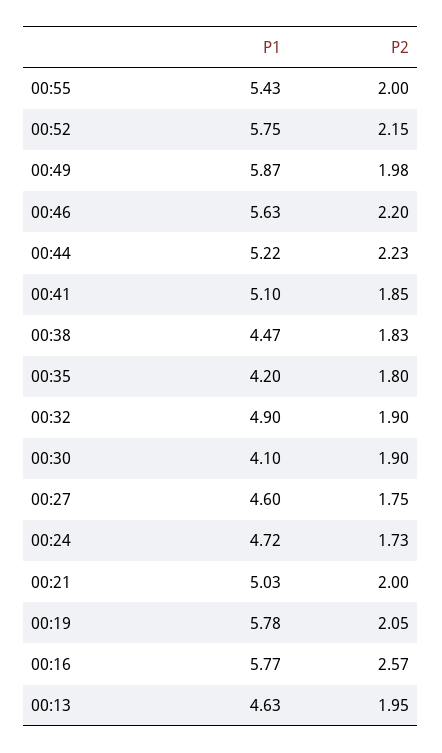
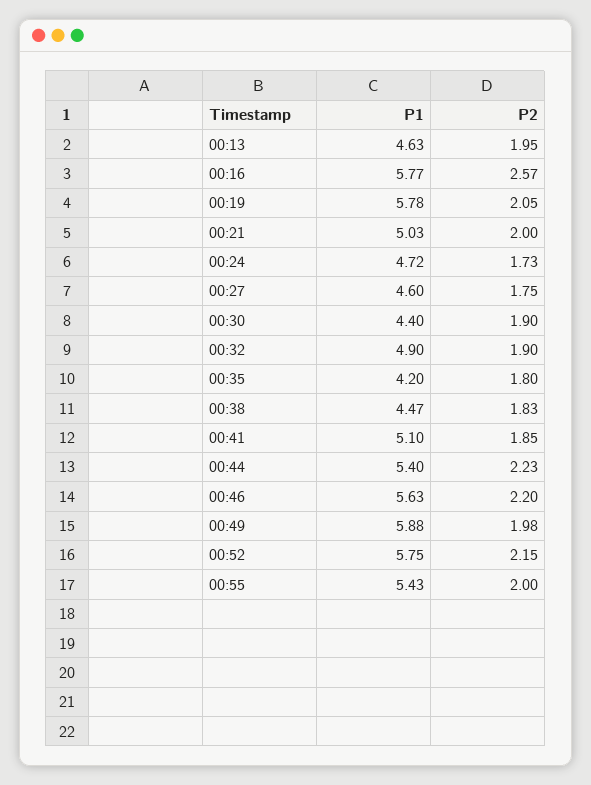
P1, 00:49: 5.87 -> 5.88
P1, 00:44: 5.22 -> 5.4
P1, 00:30: 4.1 -> 4.4

